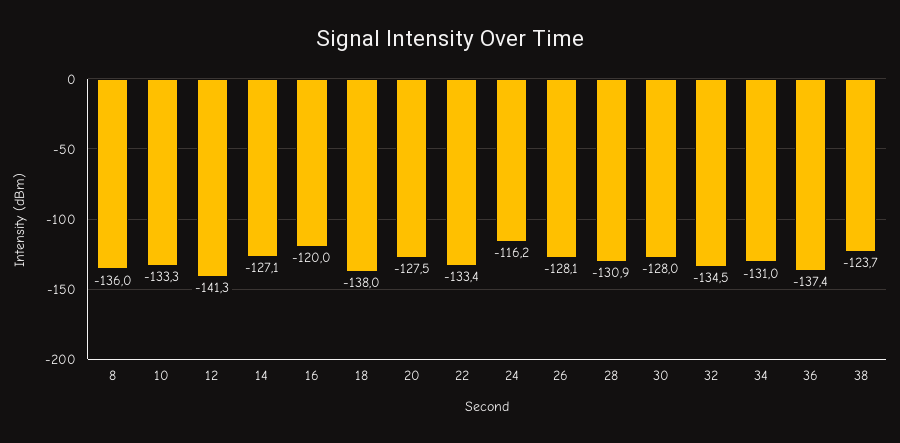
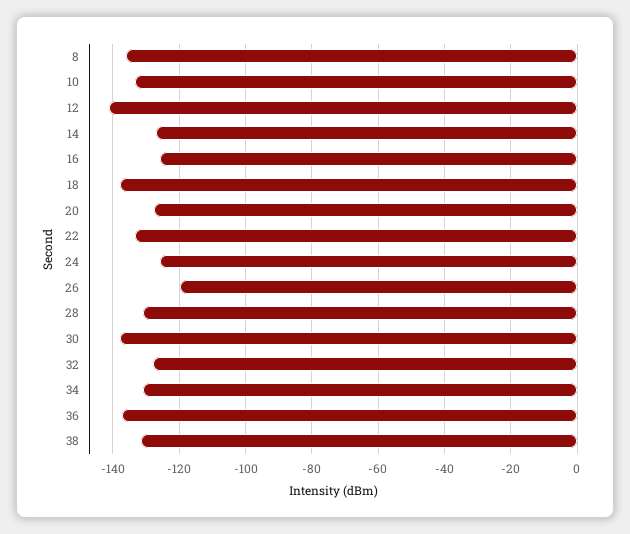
16: -120 -> -126
24: -116.2 -> -126
26: -128.1 -> -120
30: -128 -> -138
32: -134.5 -> -128
38: -123.7 -> -132

